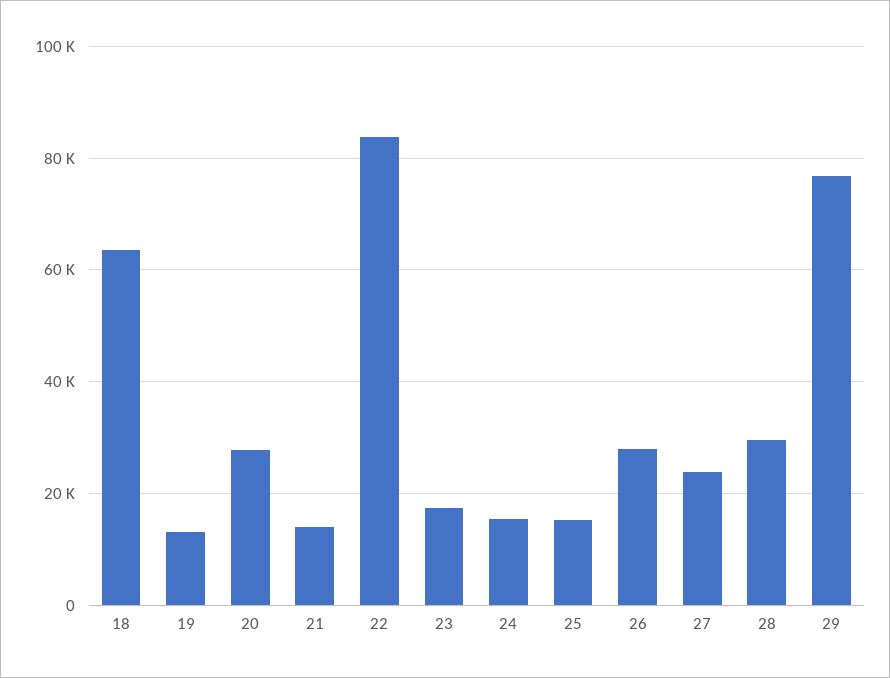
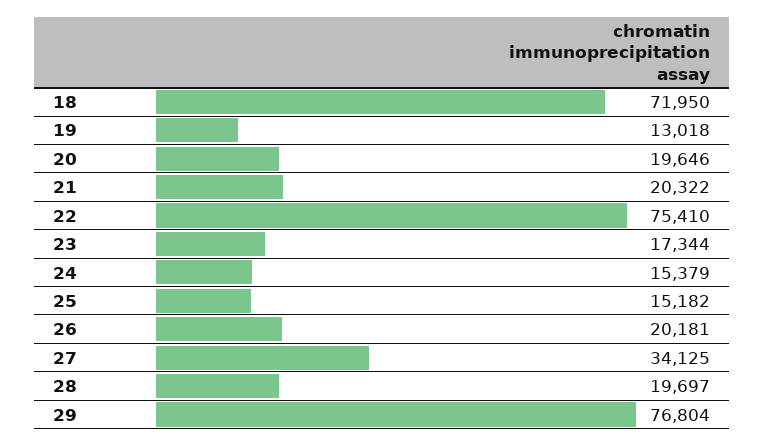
18: 64000 -> 71950
20: 28000 -> 19646
21: 14000 -> 20322
22: 84000 -> 75410
26: 28000 -> 20181
27: 24000 -> 34125
28: 30000 -> 19697

